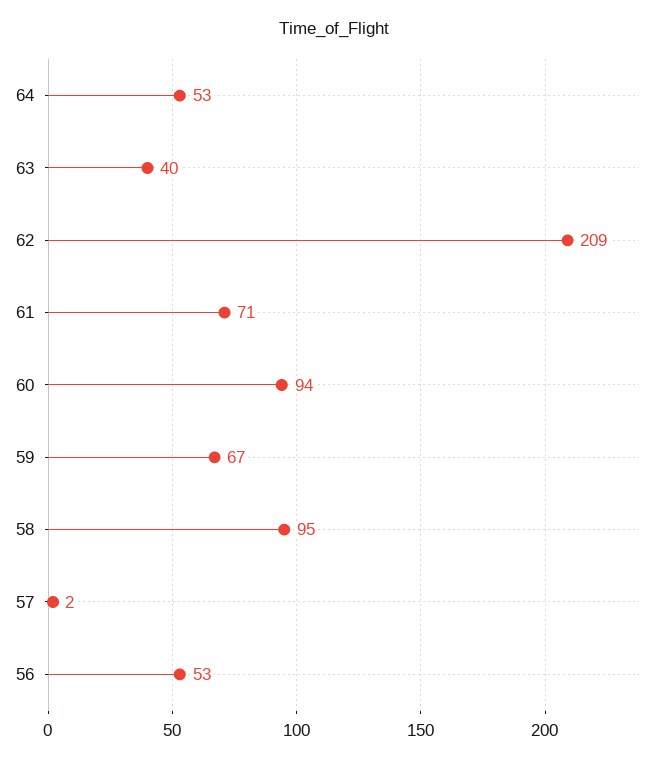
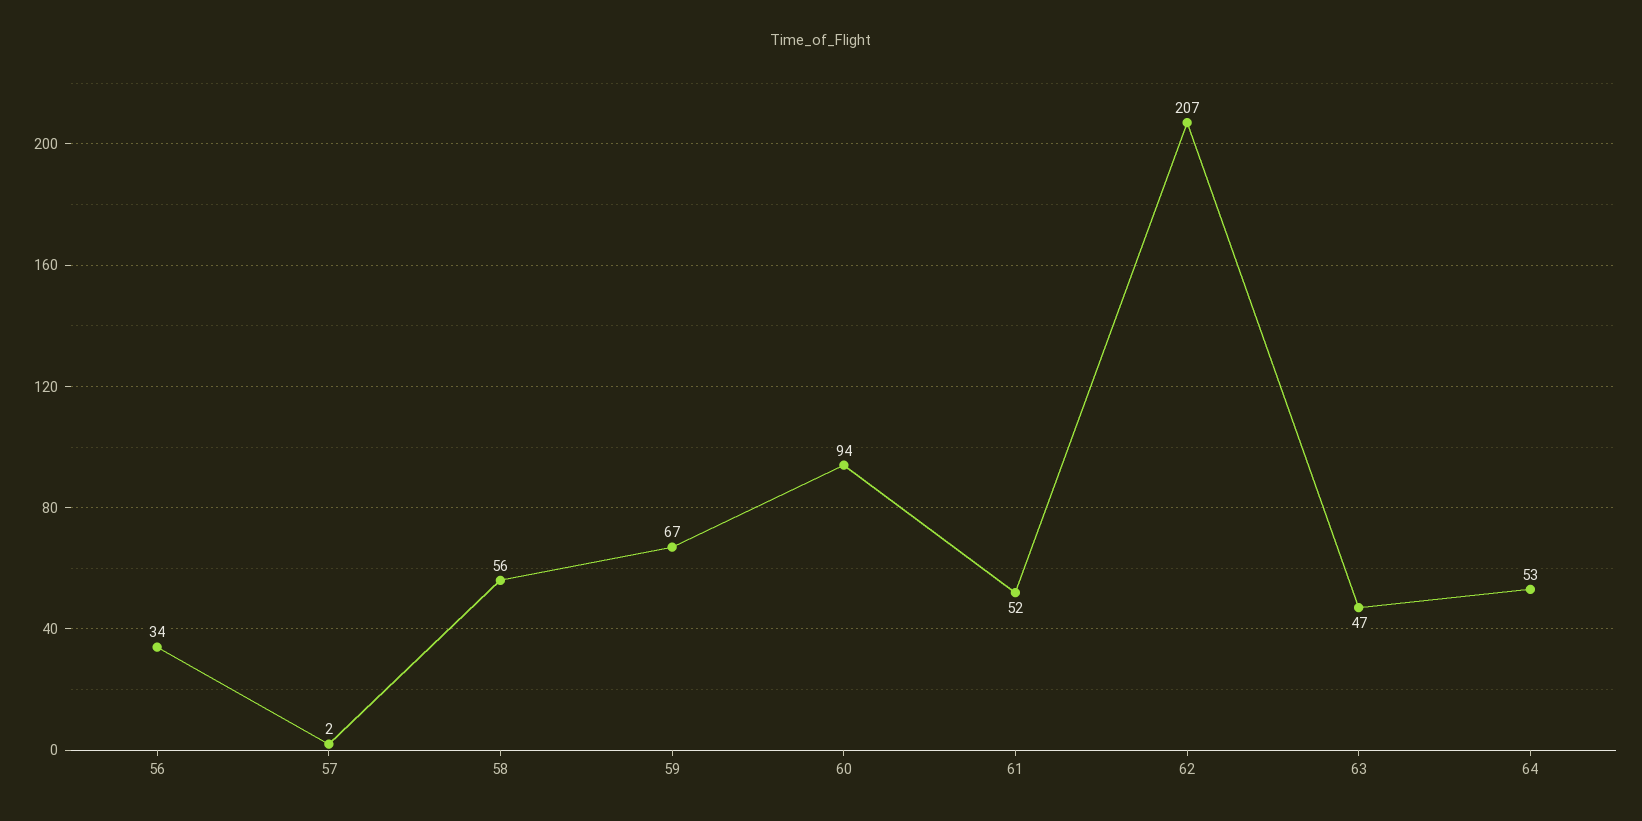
63: 40 -> 47
62: 209 -> 207
61: 71 -> 52
58: 95 -> 56
56: 53 -> 34

